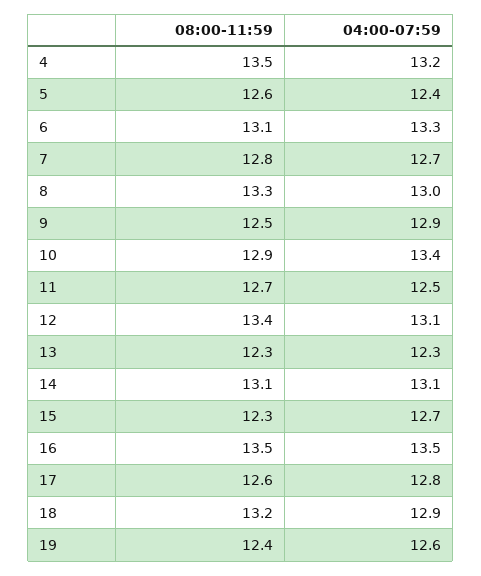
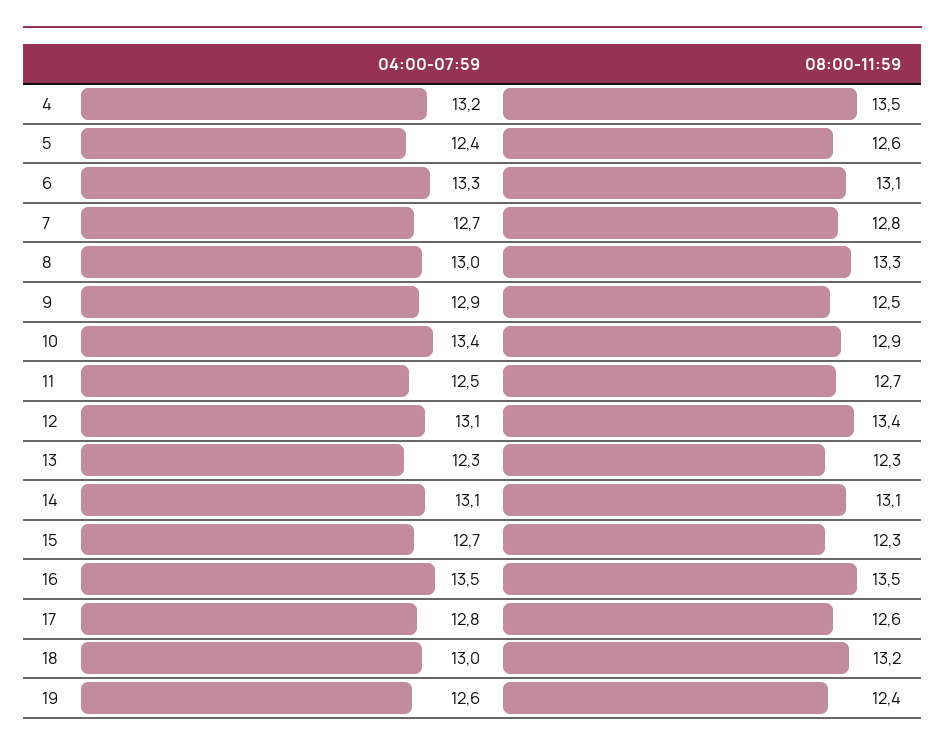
04:00-07:59, 18: 12.9 -> 13

